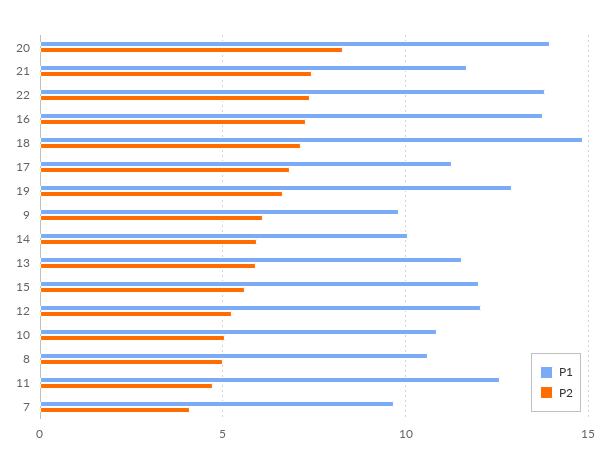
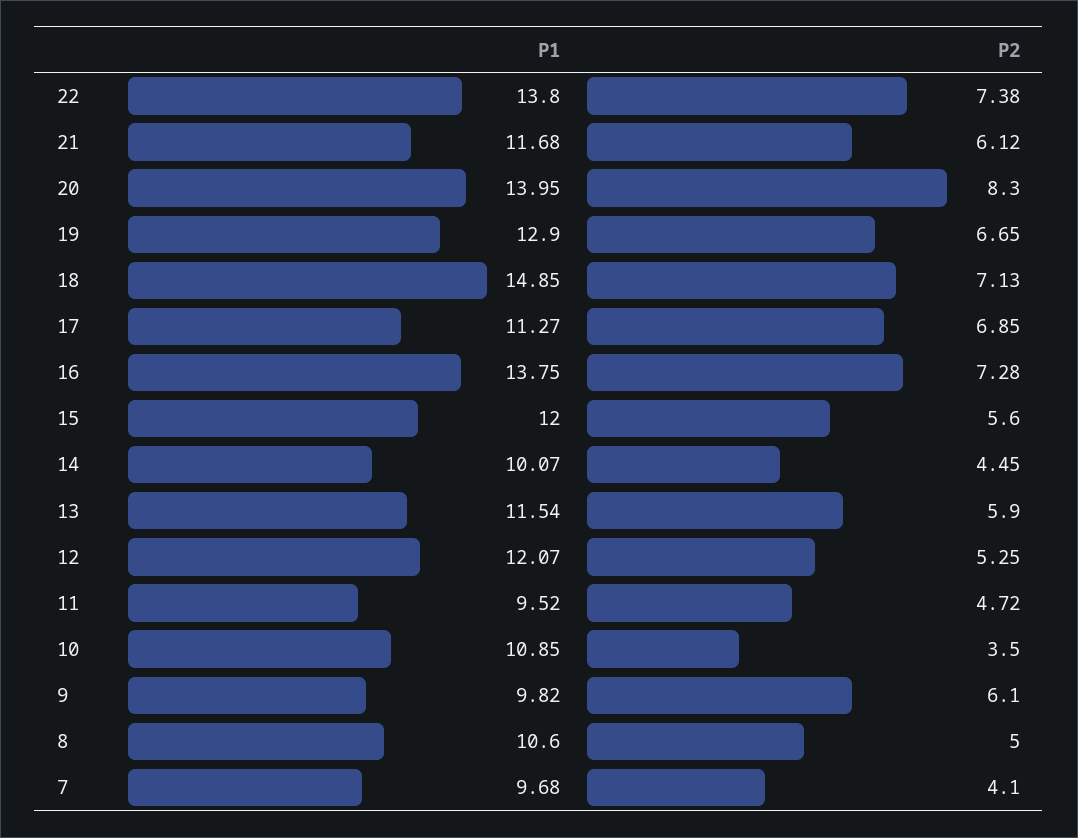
P2, 21: 7.5 -> 6.12
P2, 14: 6 -> 4.45
P2, 10: 5 -> 3.5
P1, 11: 12.5 -> 9.52

